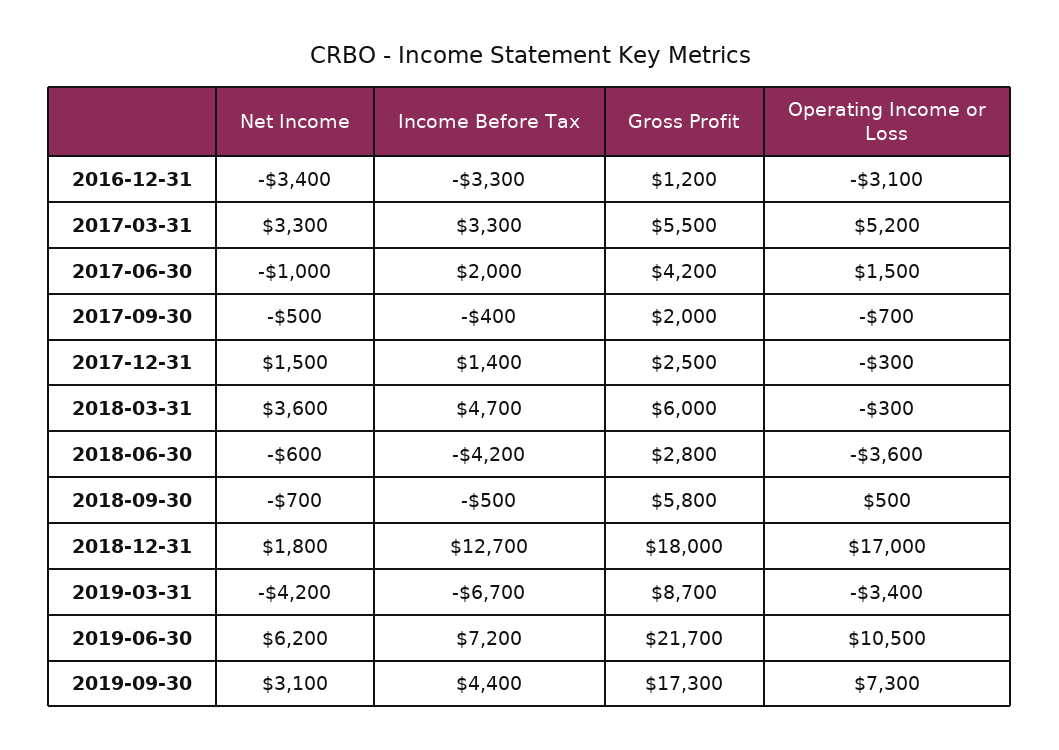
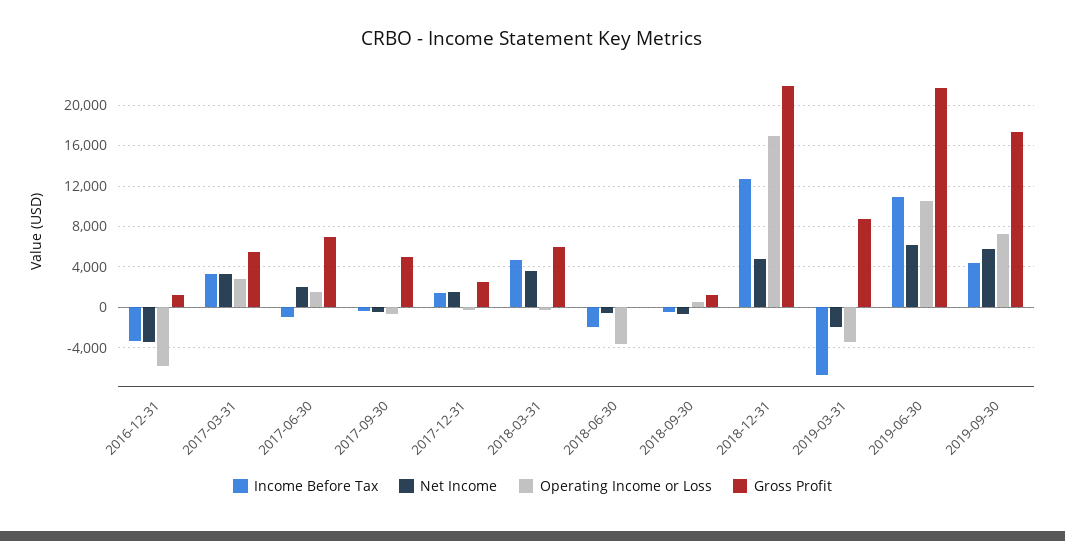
Operating Income or Loss, 2016-12-31: -3100 -> -6000
Operating Income or Loss, 2017-03-31: 5200 -> 3000
Net Income, 2017-06-30: -1000 -> 2000
Income Before Tax, 2017-06-30: 2000 -> -1000
Gross Profit, 2017-06-30: 4200 -> 7000
Gross Profit, 2017-09-30: 2000 -> 5000
Income Before Tax, 2018-06-30: -4200 -> -2000
Gross Profit, 2018-06-30: 2800 -> 0
Gross Profit, 2018-09-30: 5800 -> 1000
Net Income, 2018-12-31: 1800 -> 5000
Gross Profit, 2018-12-31: 18000 -> 22000
Net Income, 2019-03-31: -4200 -> -2000
Income Before Tax, 2019-06-30: 7200 -> 11000
Net Income, 2019-09-30: 3100 -> 6000

